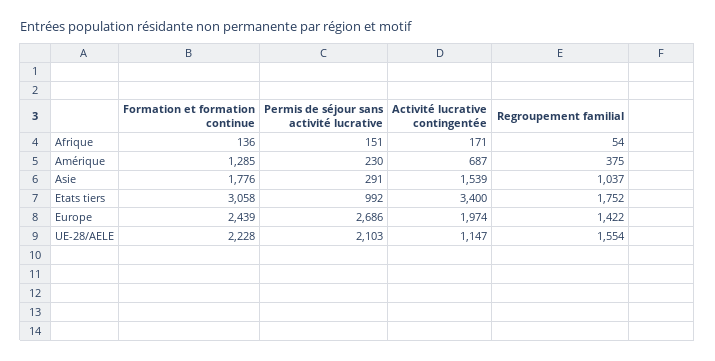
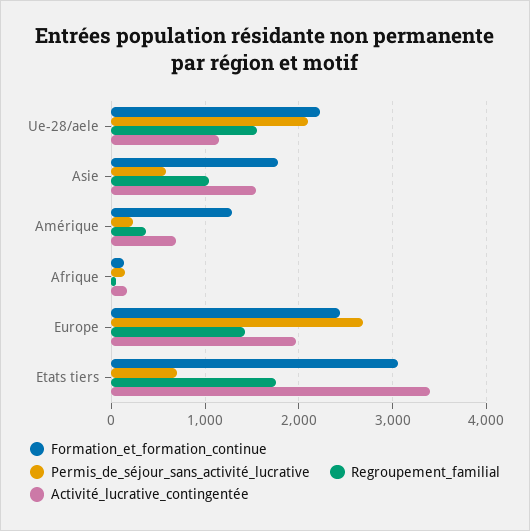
Permis de séjour sans activité lucrative, Asie: 291 -> 600
Permis de séjour sans activité lucrative, Etats tiers: 992 -> 700

